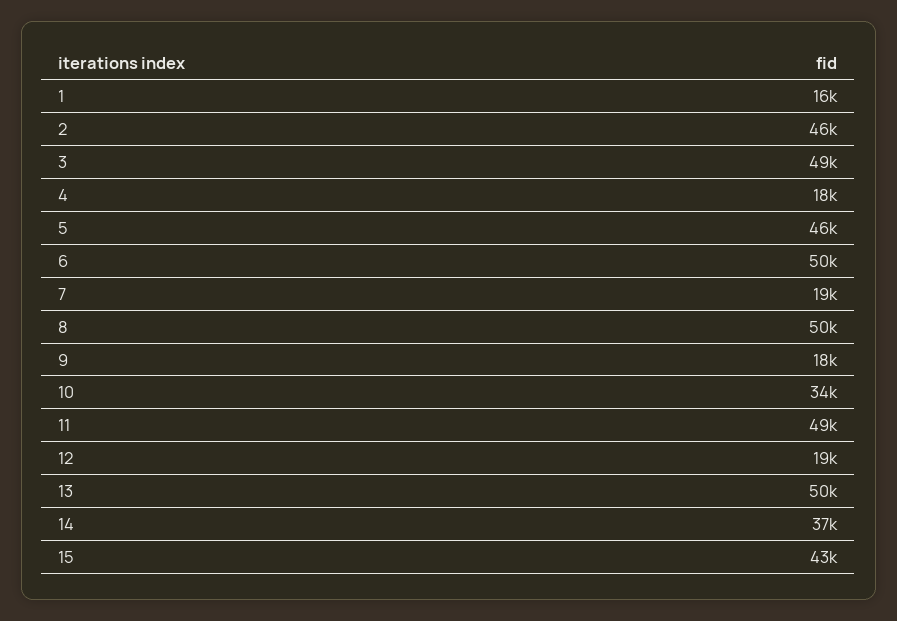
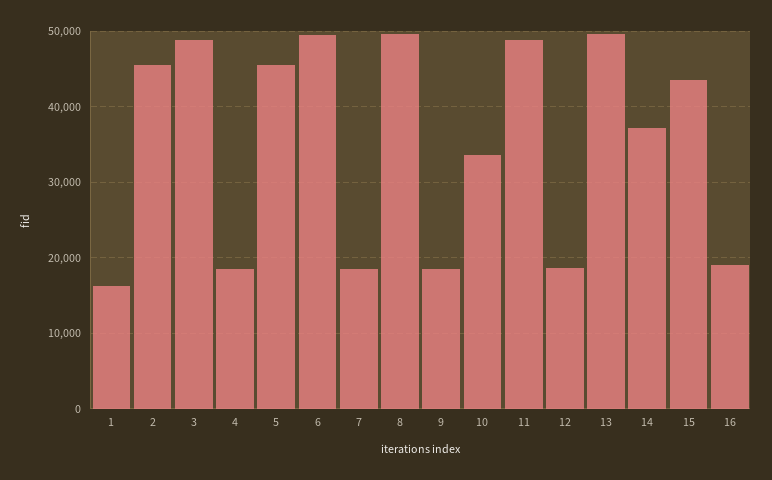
16: none -> 19000

